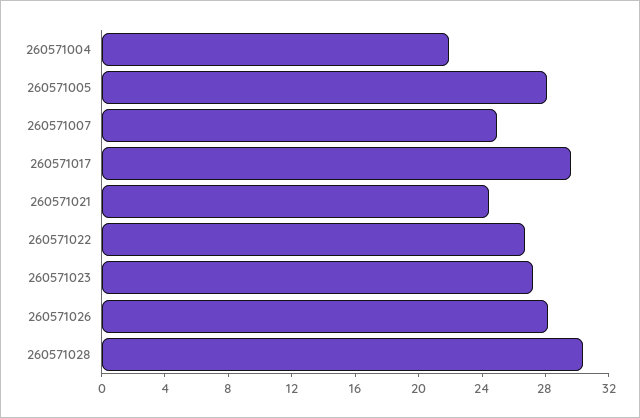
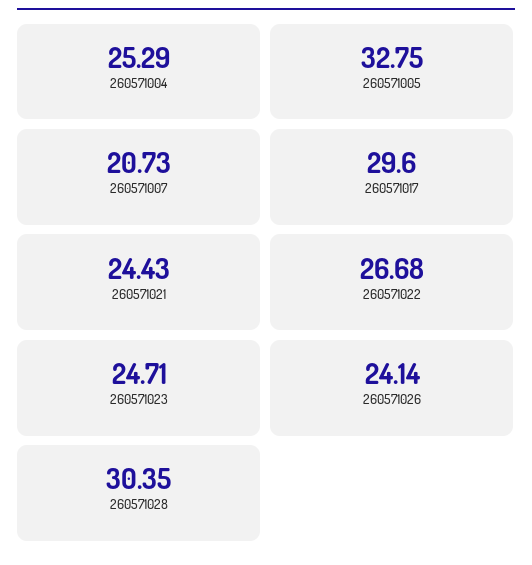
260571004: 22 -> 25.29
260571005: 28 -> 32.75
260571007: 25 -> 20.73
260571023: 27 -> 24.71
260571026: 28 -> 24.14

